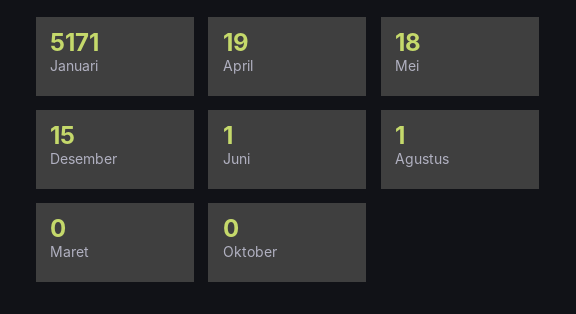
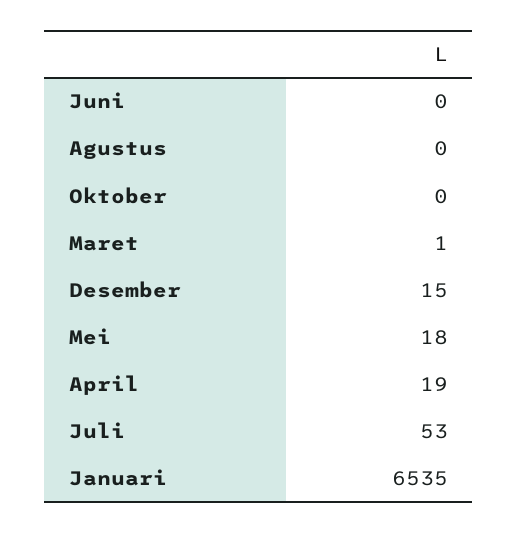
Januari: 5171 -> 6535
Juni: 1 -> 0
Agustus: 1 -> 0
Maret: 0 -> 1
Juli: none -> 53

